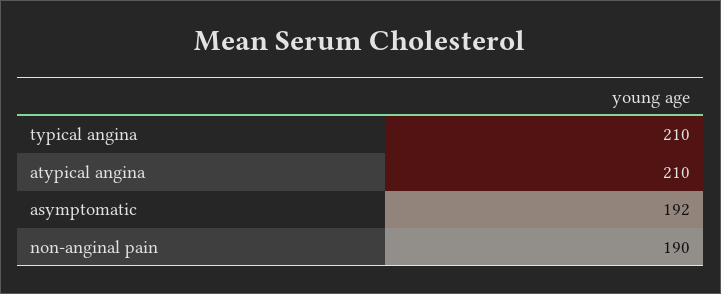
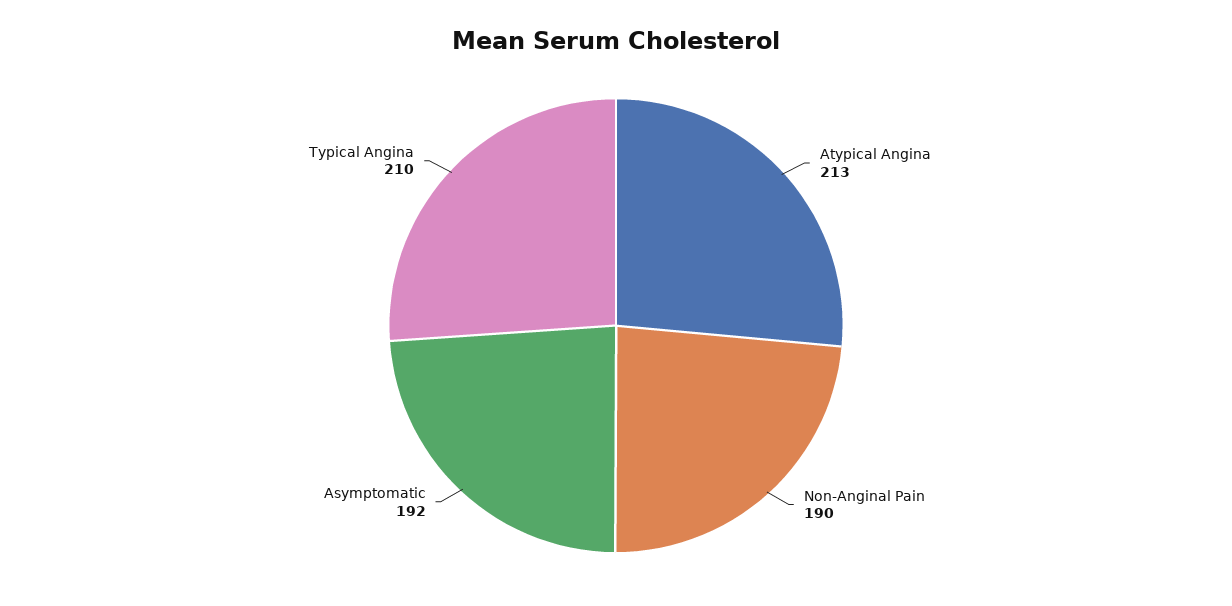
atypical angina: 210 -> 213

